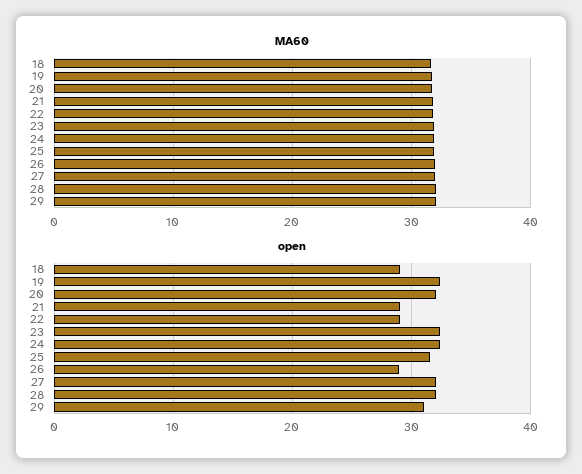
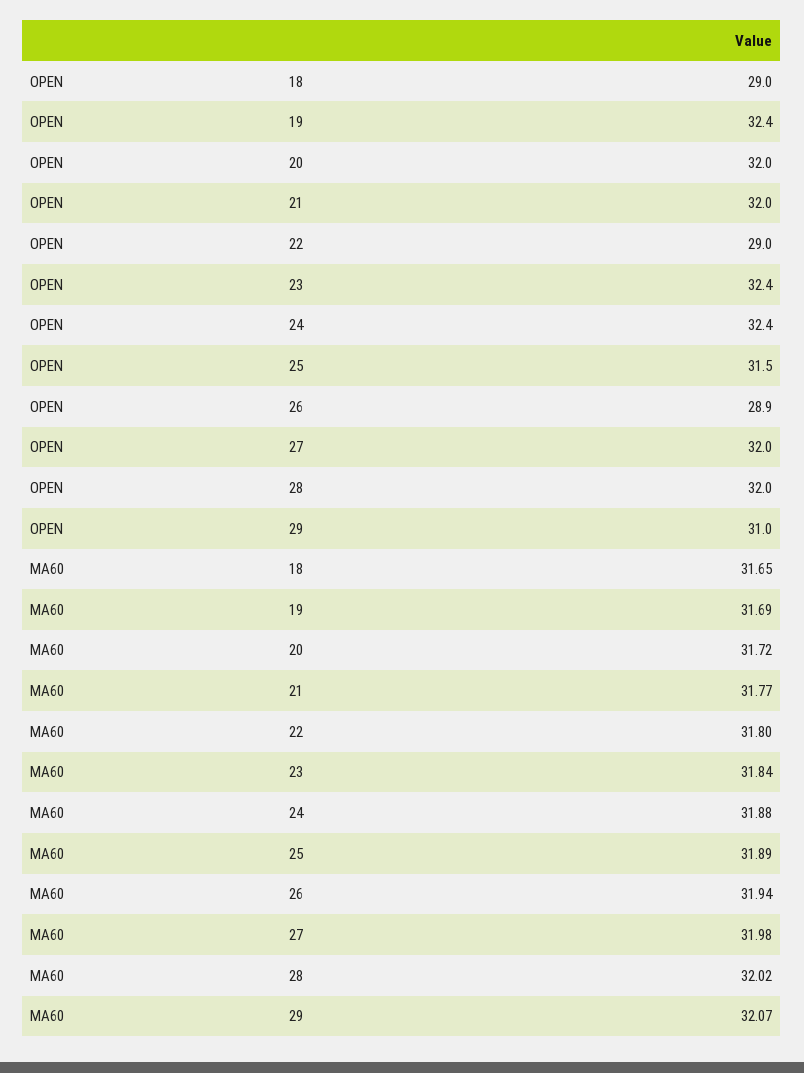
open, 21: 29 -> 32

